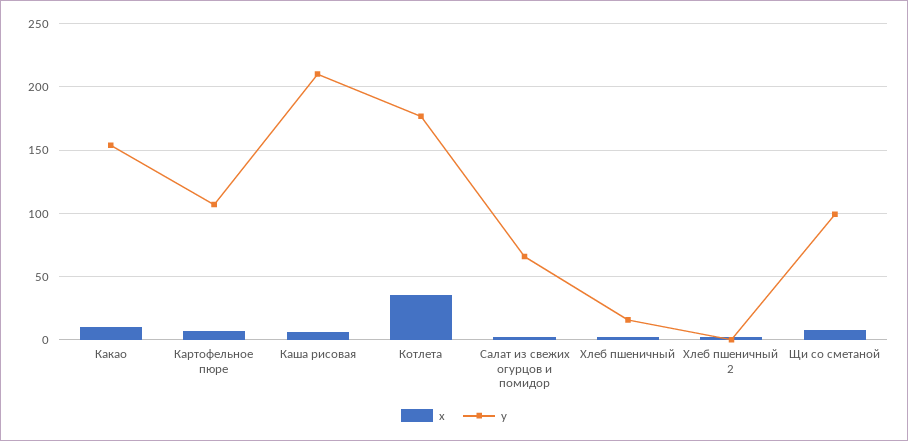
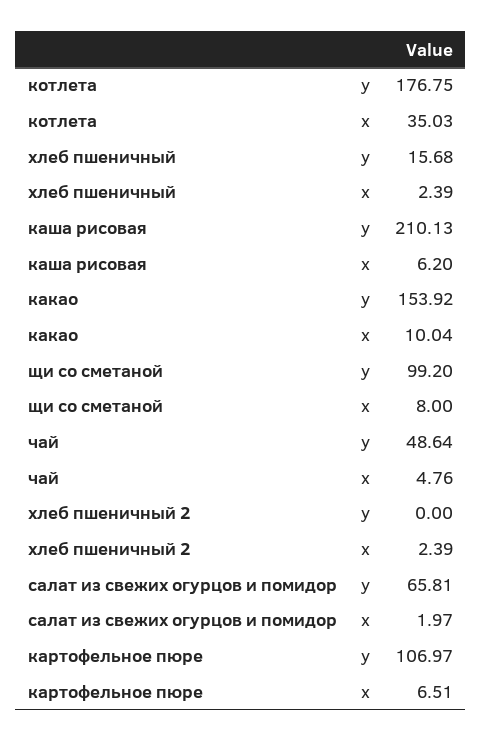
y, чай: none -> 48.64
x, чай: none -> 4.76

